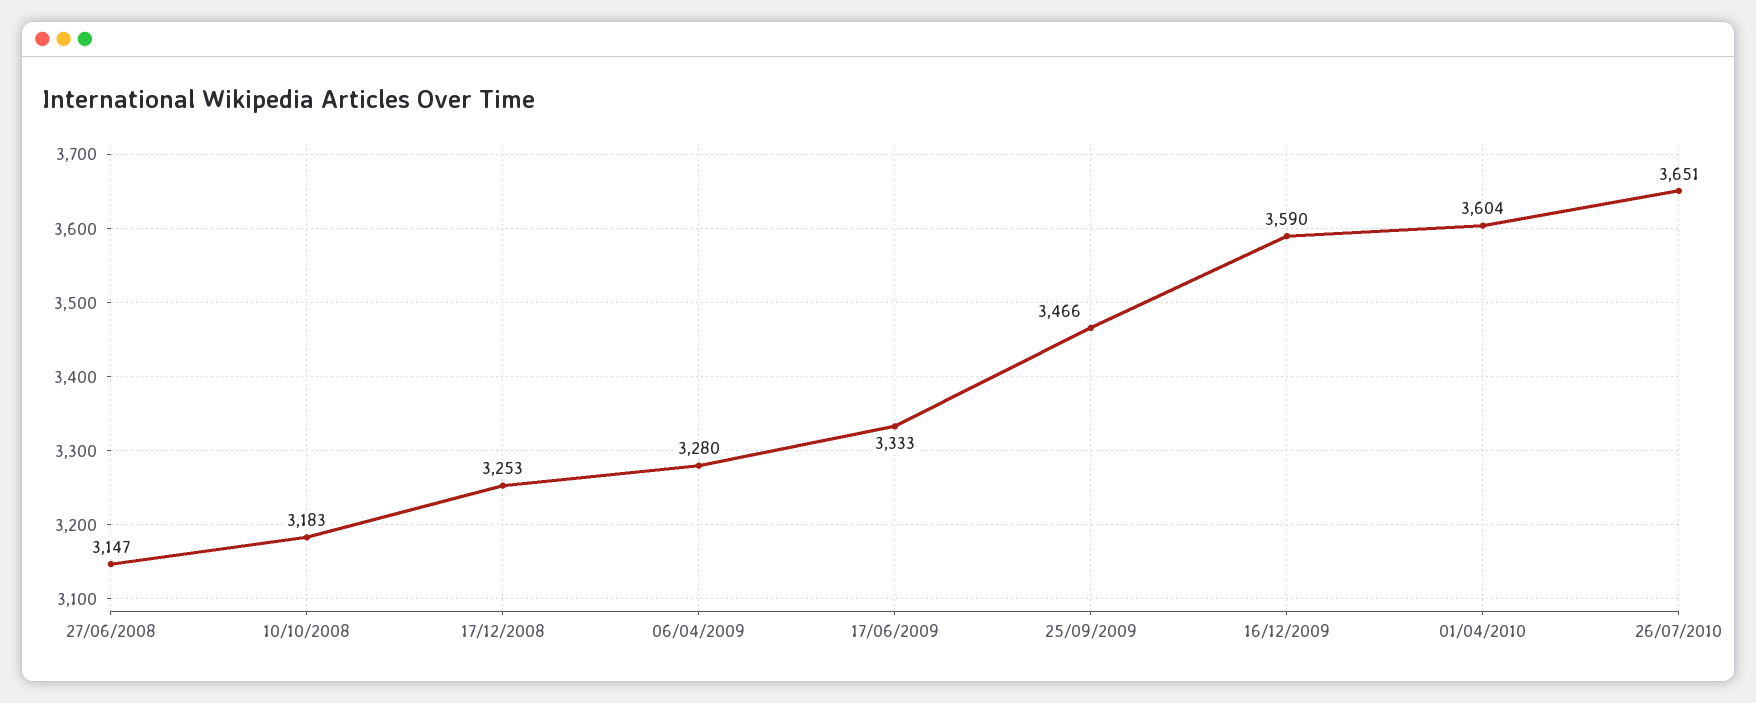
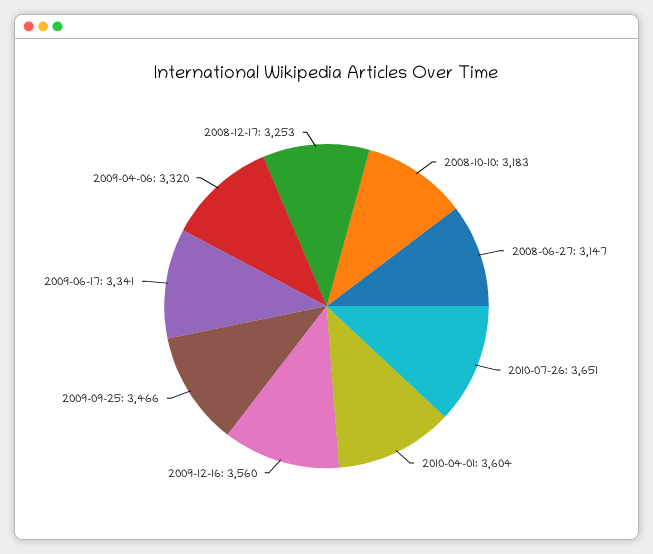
06/04/2009: 3280 -> 3320
17/06/2009: 3333 -> 3341
16/12/2009: 3590 -> 3560

